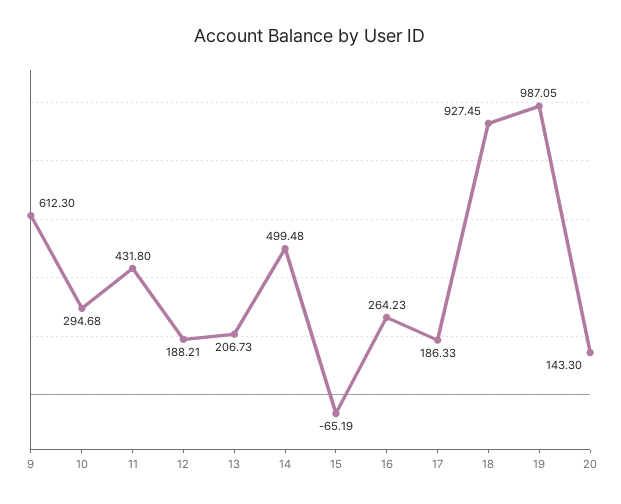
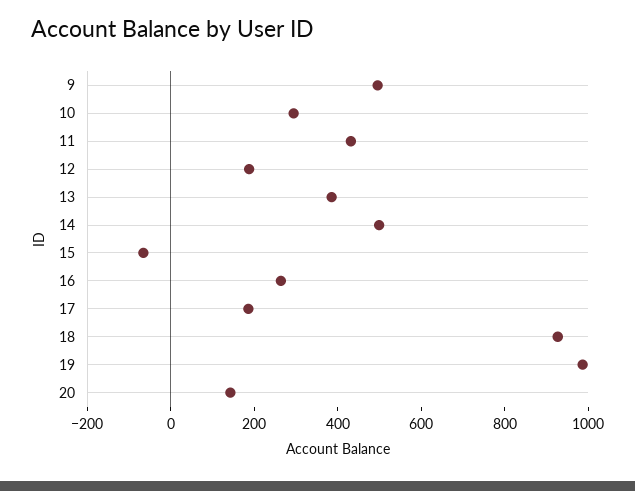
9: 612.3 -> 500
13: 206.73 -> 400

